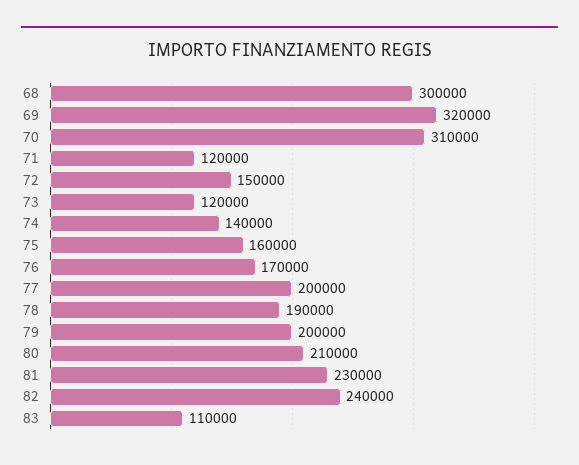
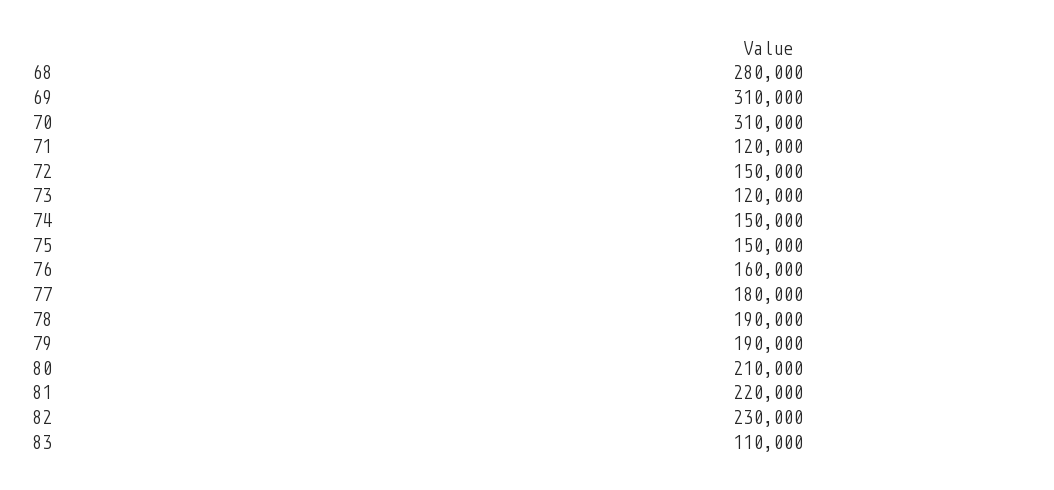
68: 300000 -> 280000
69: 320000 -> 310000
74: 140000 -> 150000
75: 160000 -> 150000
76: 170000 -> 160000
77: 200000 -> 180000
79: 200000 -> 190000
81: 230000 -> 220000
82: 240000 -> 230000

